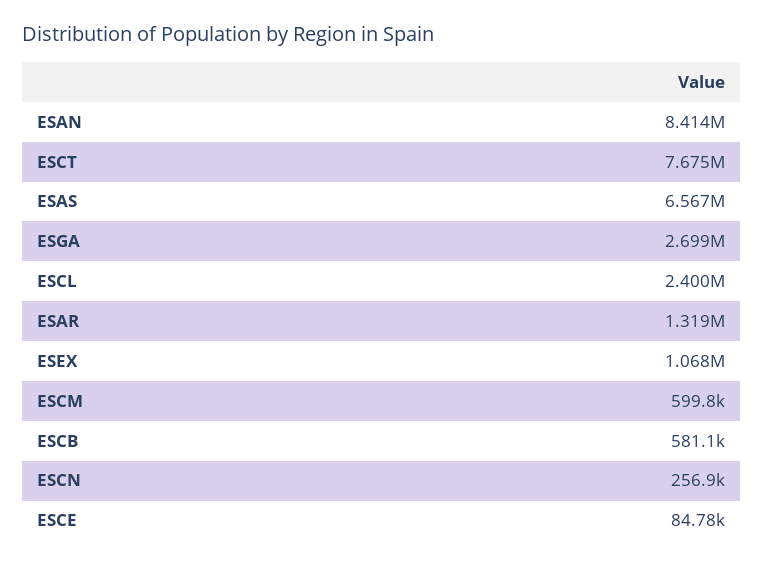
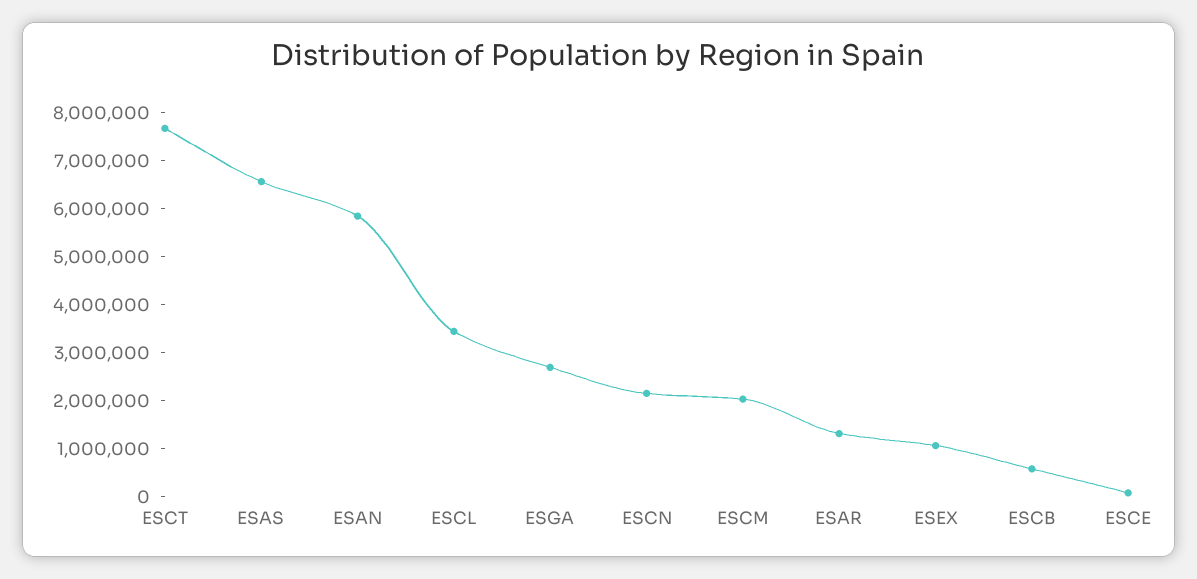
ESAN: 8414000 -> 5800000
ESCL: 2400000 -> 3400000
ESCM: 599800 -> 2000000
ESCN: 256900 -> 2200000

